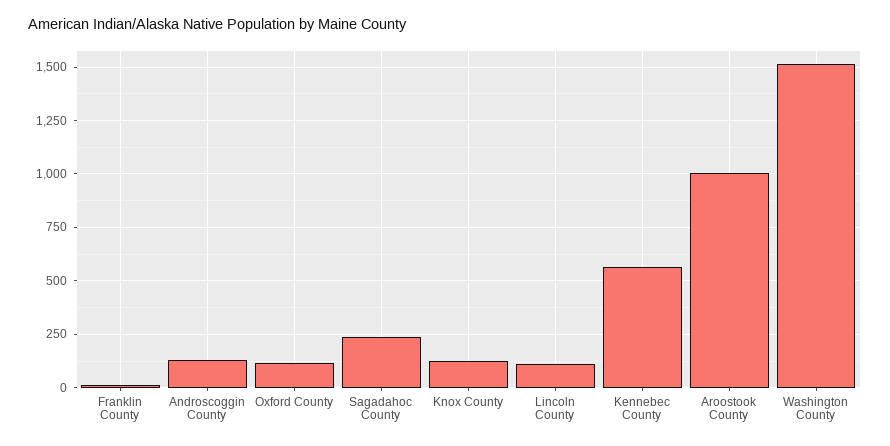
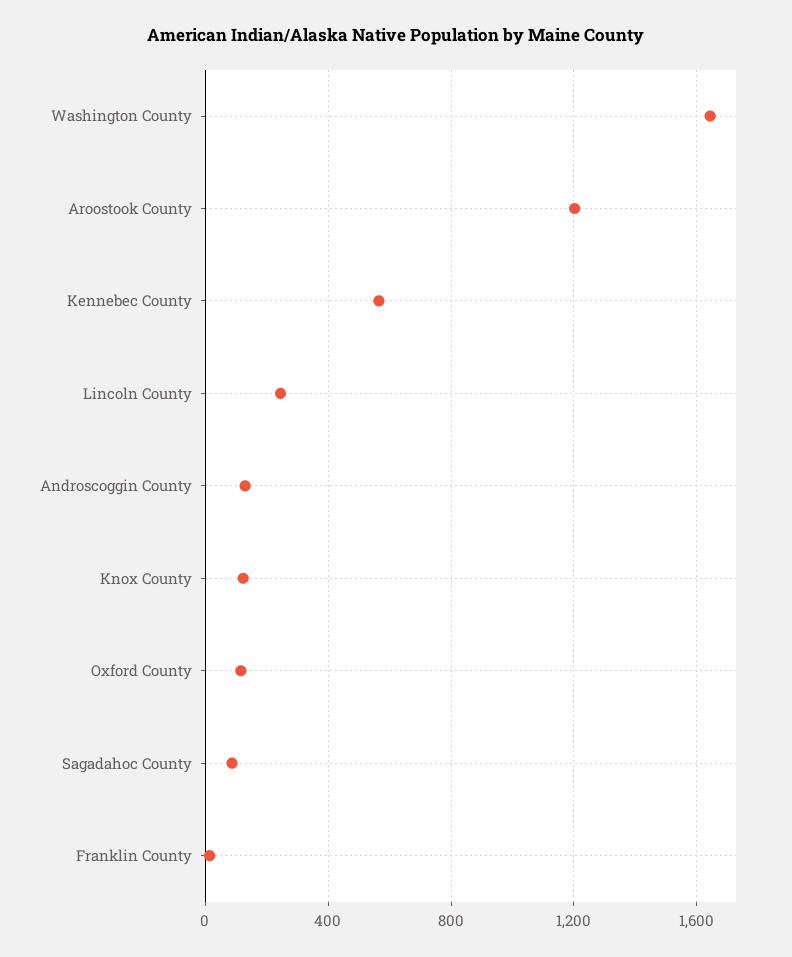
Sagadahoc County: 250 -> 100
Lincoln County: 100 -> 250
Aroostook County: 1000 -> 1200
Washington County: 1500 -> 1650

